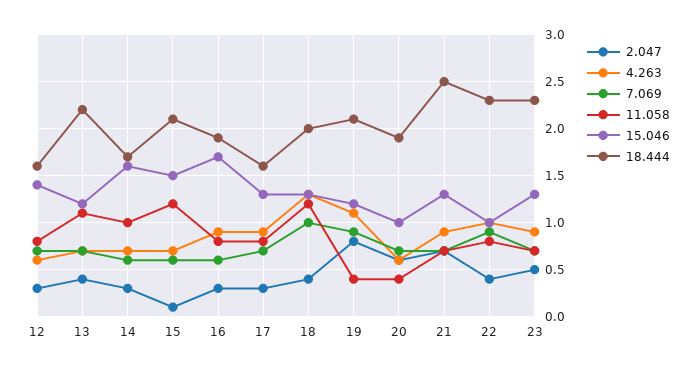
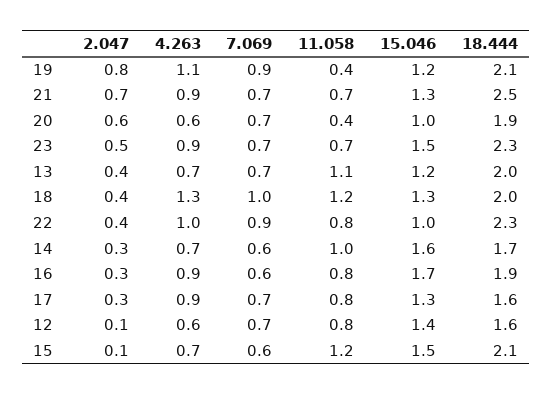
2.047, 12: 0.3 -> 0.1
18.444, 13: 2.2 -> 2
15.046, 23: 1.3 -> 1.5

